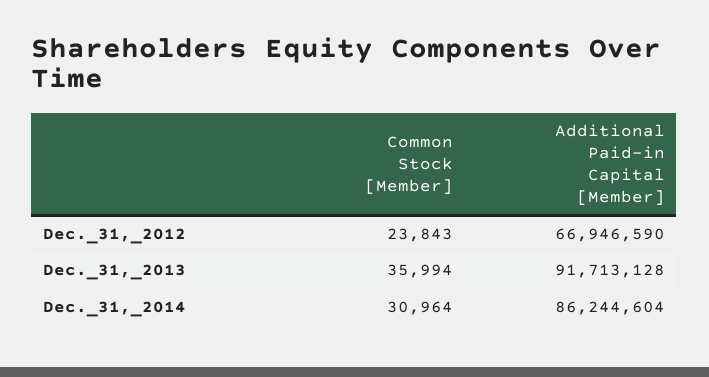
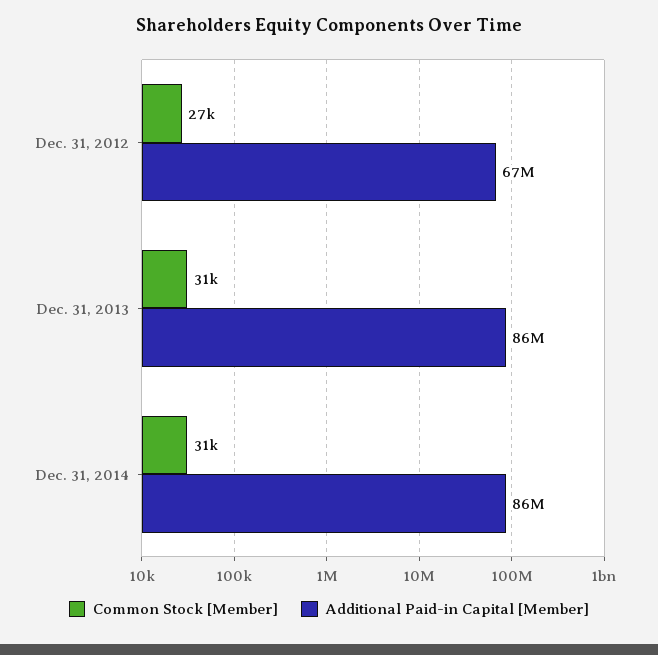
Common Stock [Member], Dec._31,_2012: 23843 -> 27000
Common Stock [Member], Dec._31,_2013: 35994 -> 31000
Additional Paid-in Capital [Member], Dec._31,_2013: 91713128 -> 86000000

